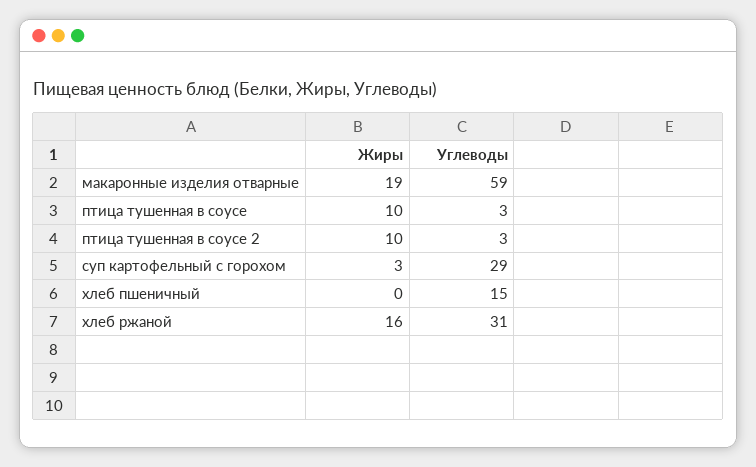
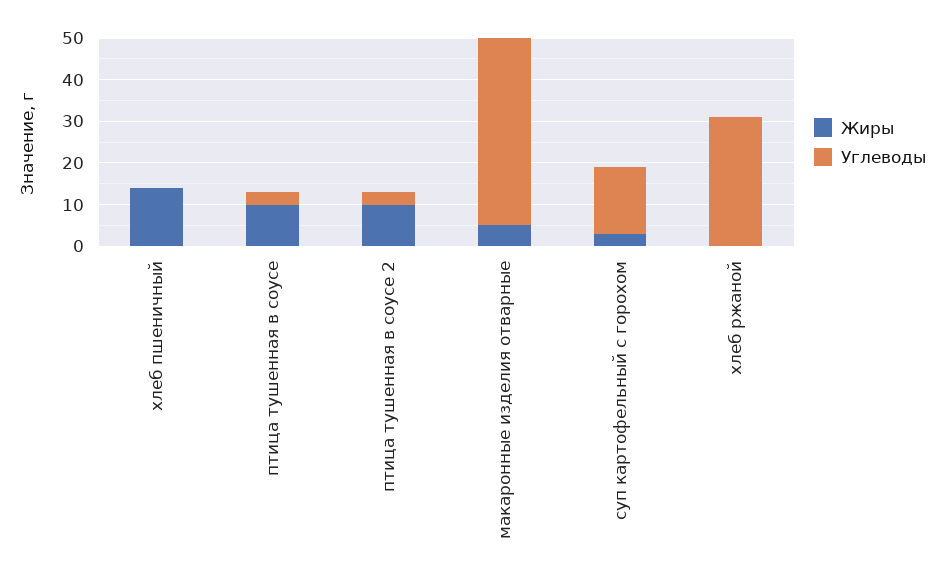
Жиры, макаронные изделия отварные: 19 -> 5
Углеводы, макаронные изделия отварные: 59 -> 45
Углеводы, суп картофельный с горохом: 29 -> 15
Жиры, хлеб пшеничный: 0 -> 15
Углеводы, хлеб пшеничный: 15 -> 0
Жиры, хлеб ржаной: 16 -> 0

